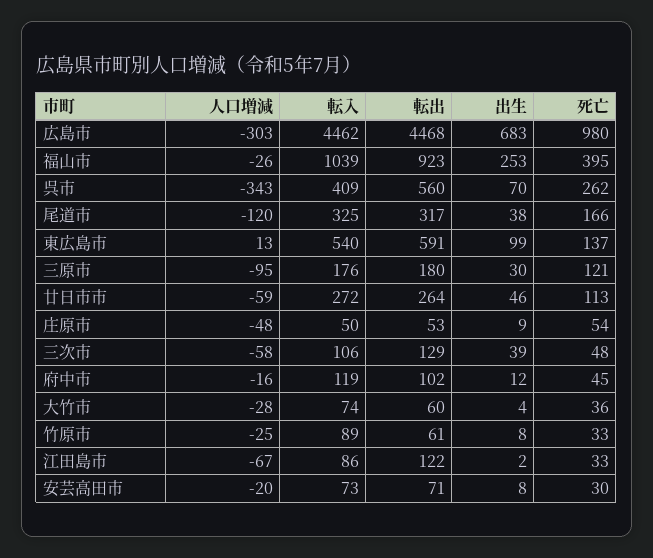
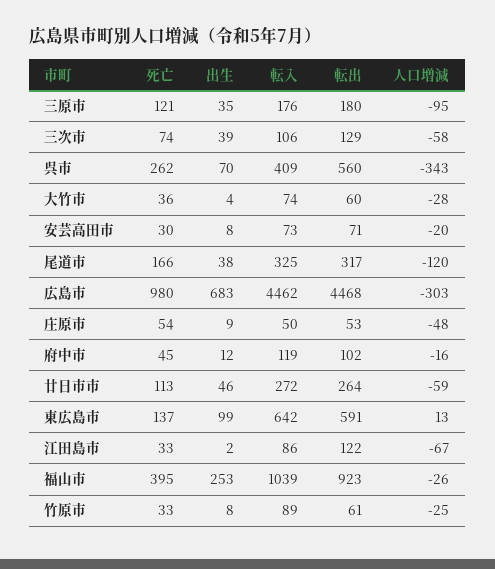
転入, 東広島市: 540 -> 642
出生, 三原市: 30 -> 35
死亡, 三次市: 48 -> 74

